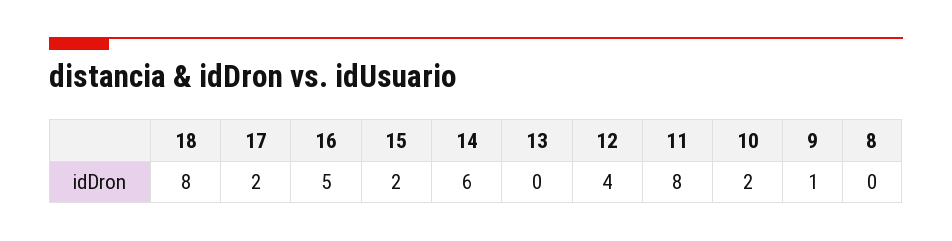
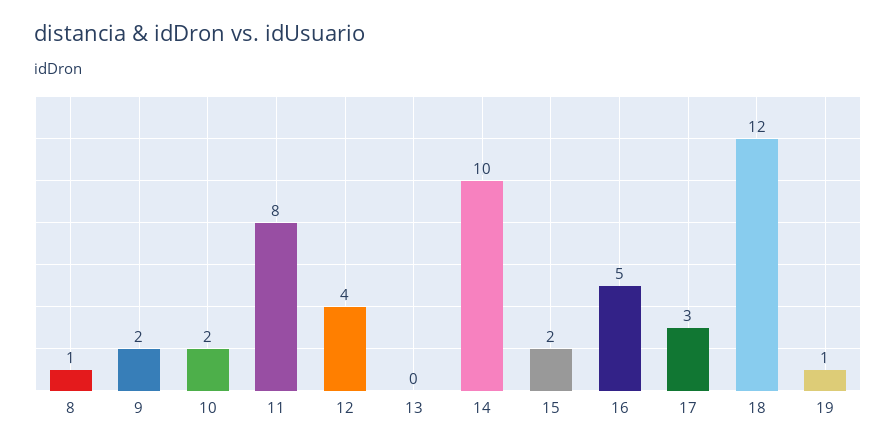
18: 8 -> 12
17: 2 -> 3
14: 6 -> 10
9: 1 -> 2
8: 0 -> 1
19: none -> 1

